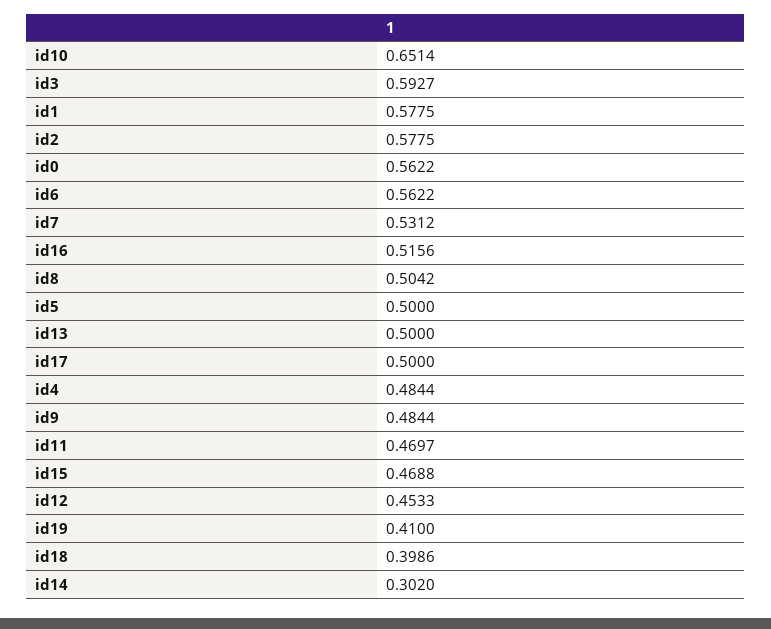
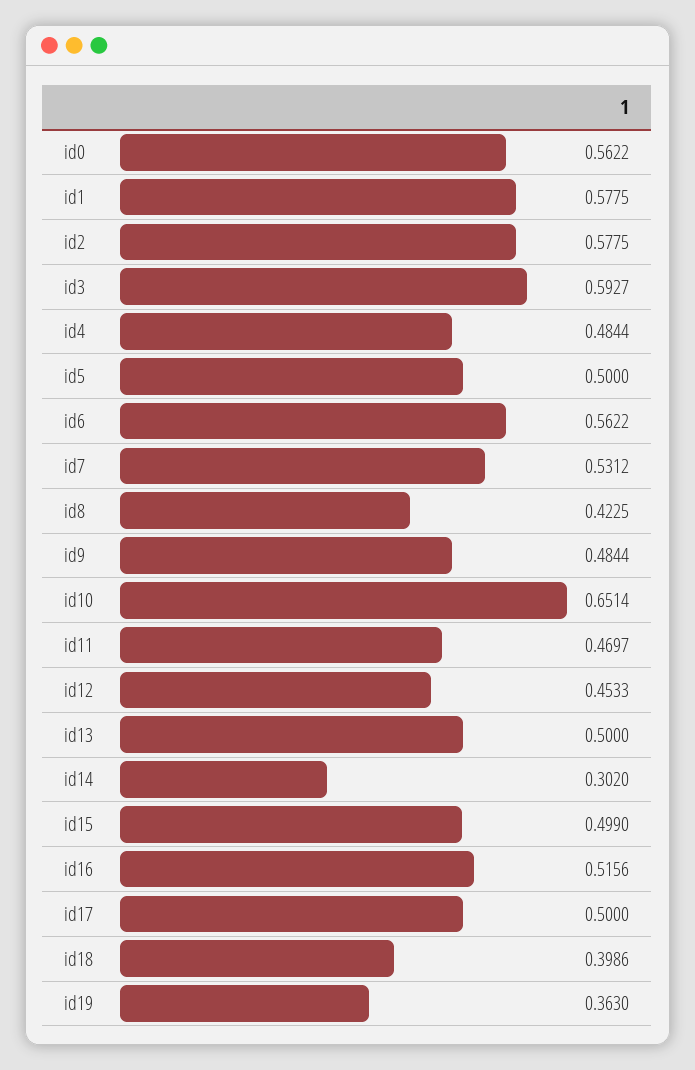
id8: 0.5042 -> 0.4225
id15: 0.4688 -> 0.499
id19: 0.41 -> 0.363

